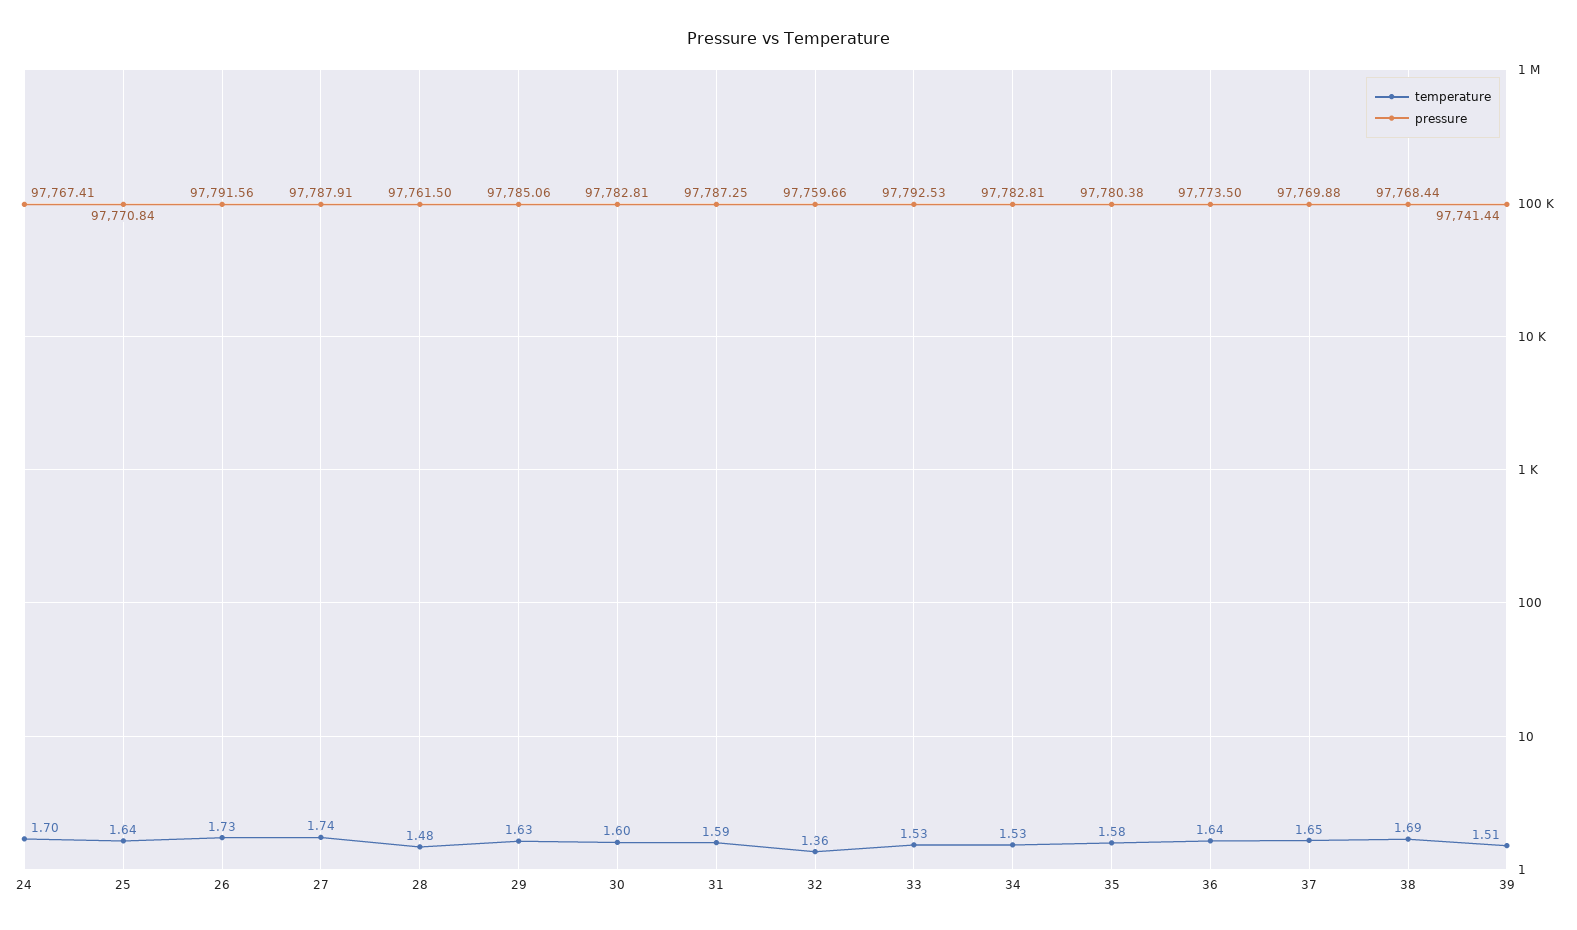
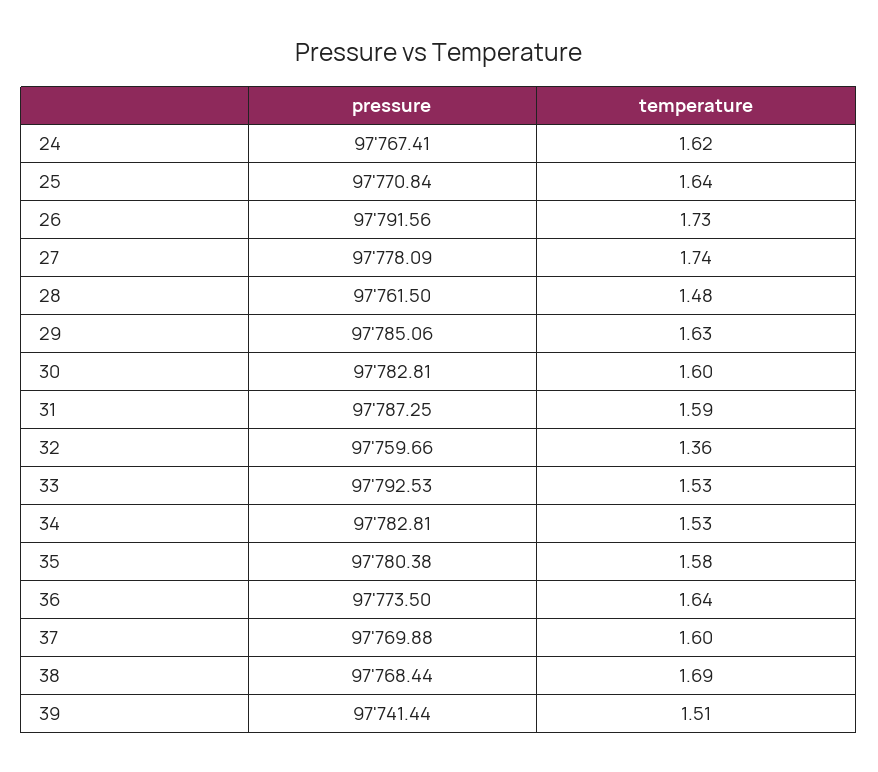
temperature, 24: 1.7 -> 1.62
pressure, 27: 97787.91 -> 97778.09
temperature, 37: 1.65 -> 1.6

